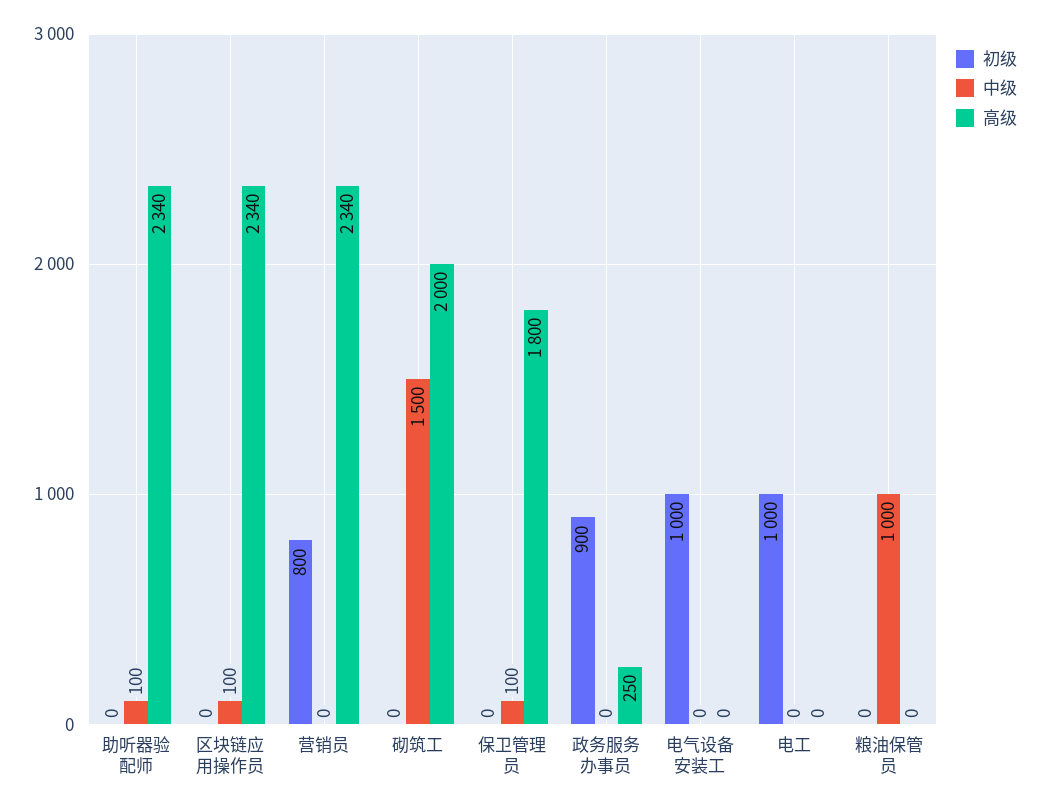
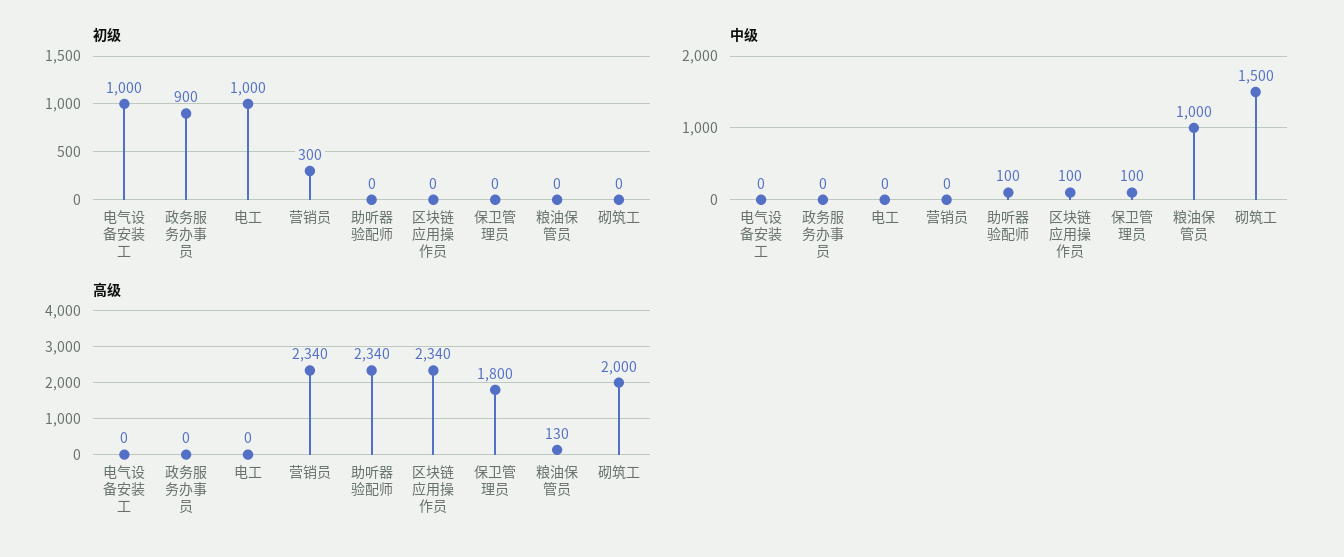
初级, 营销员: 800 -> 300
高级, 政务服务办事员: 250 -> 0
高级, 粮油保管员: 0 -> 130

